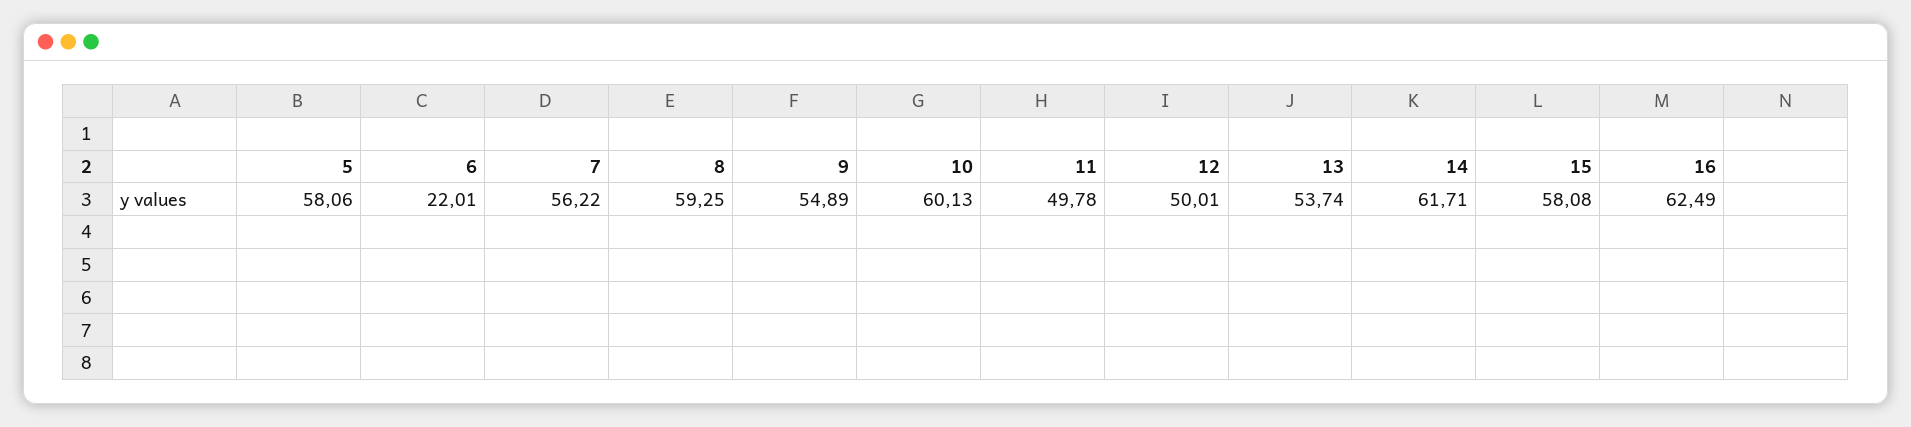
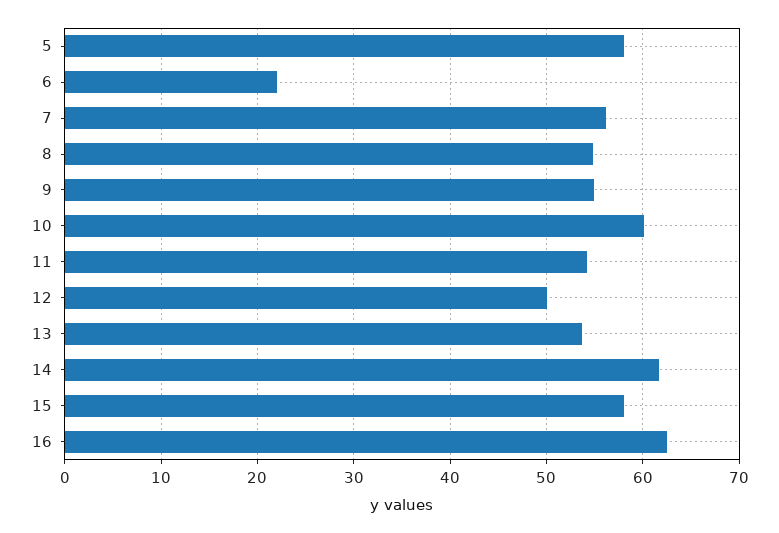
8: 59.25 -> 55
11: 49.78 -> 54

